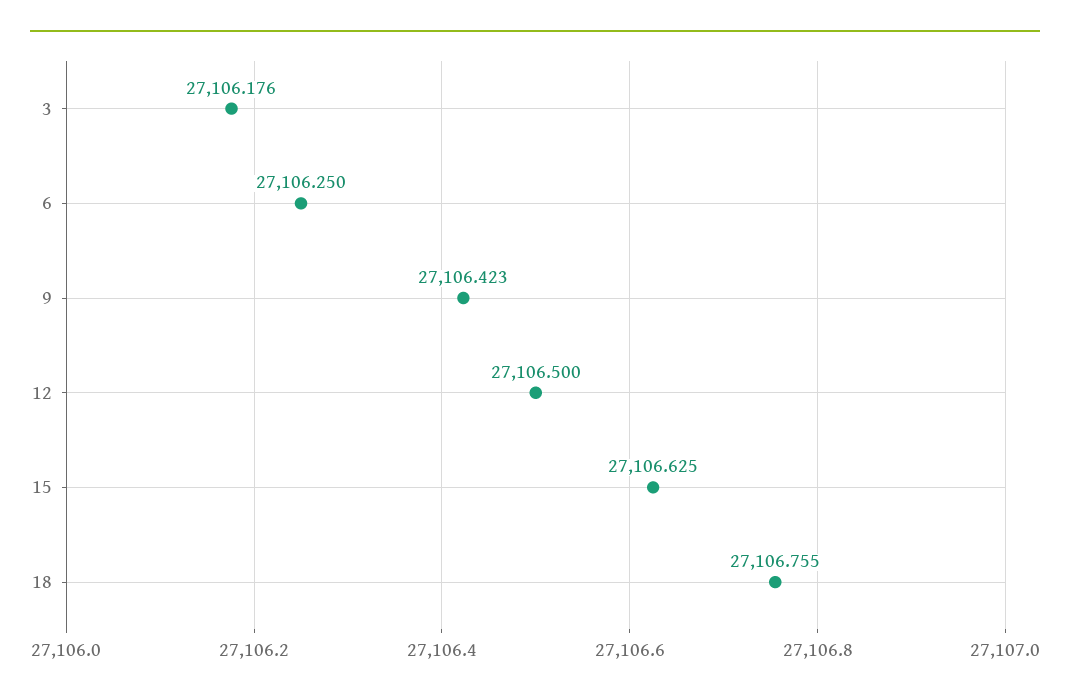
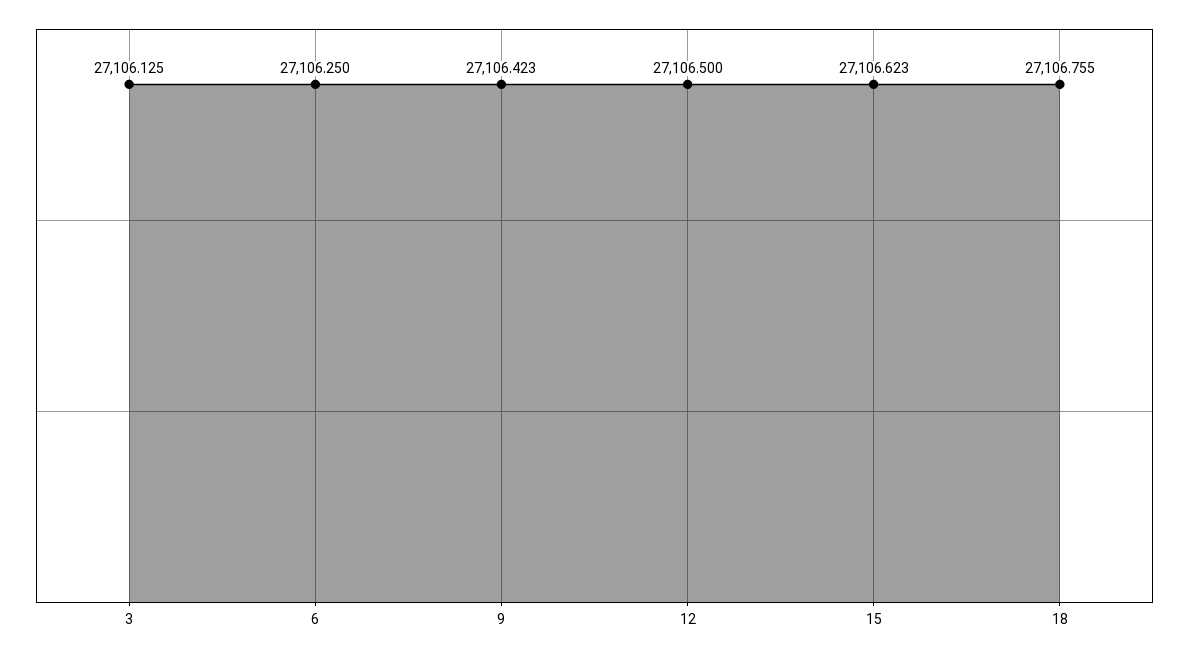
3: 27106.176 -> 27106.125
15: 27106.625 -> 27106.623

